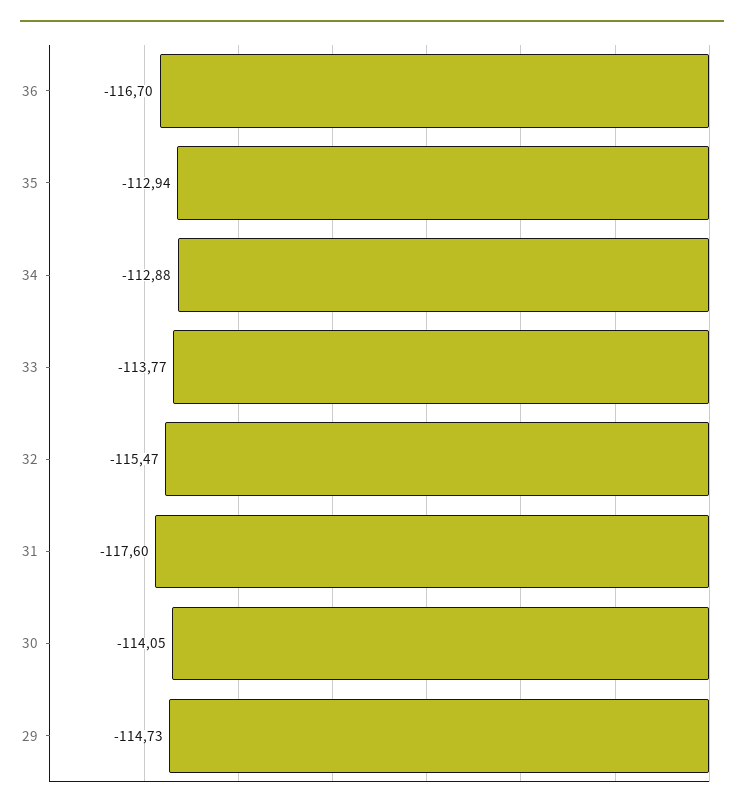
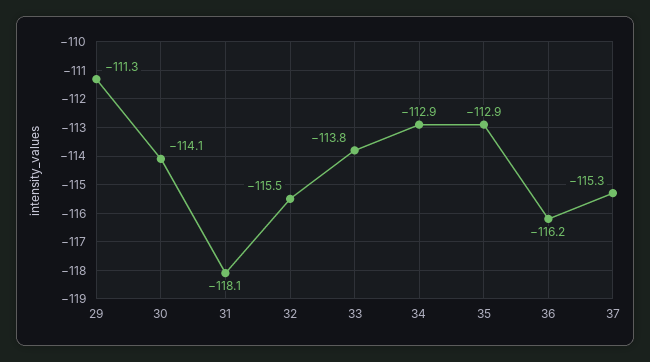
36: -116.7 -> -116.2
31: -117.6 -> -118.1
29: -114.73 -> -111.3
37: none -> -115.3

